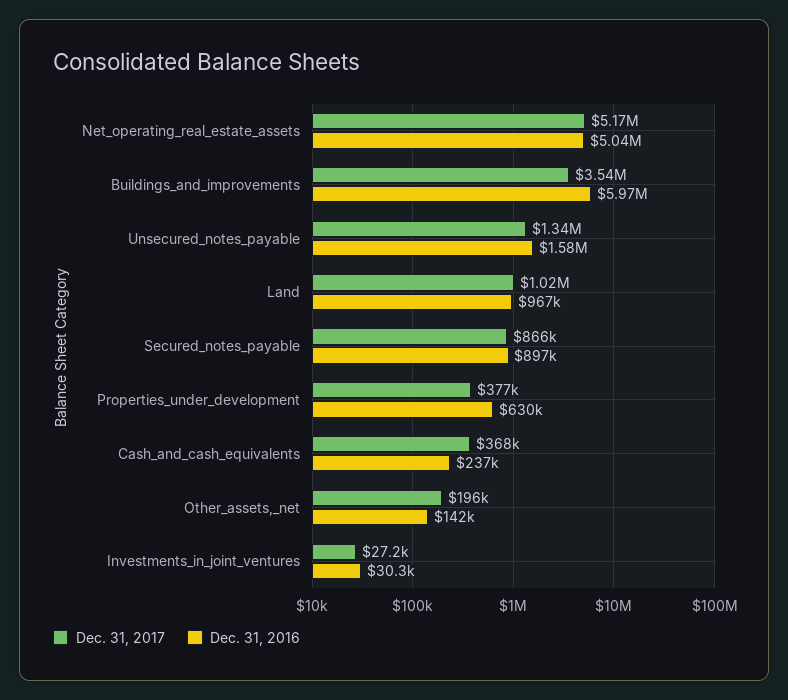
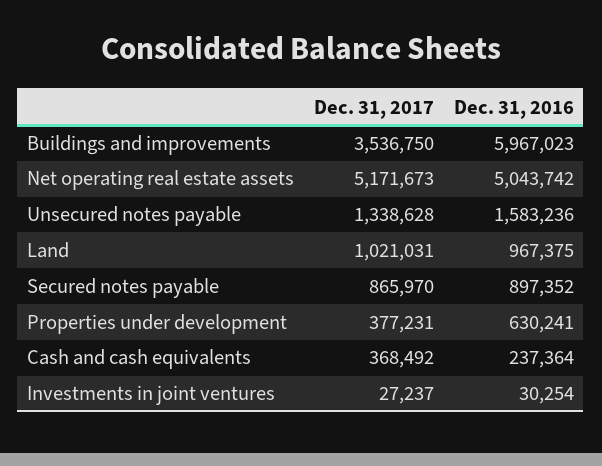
Dec. 31, 2017, Other_assets,_net: 196000 -> none
Dec. 31, 2016, Other_assets,_net: 142000 -> none

